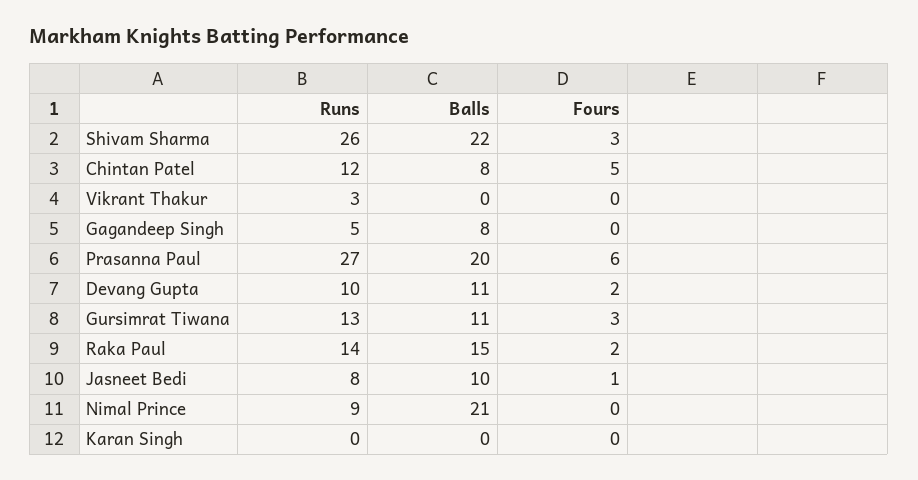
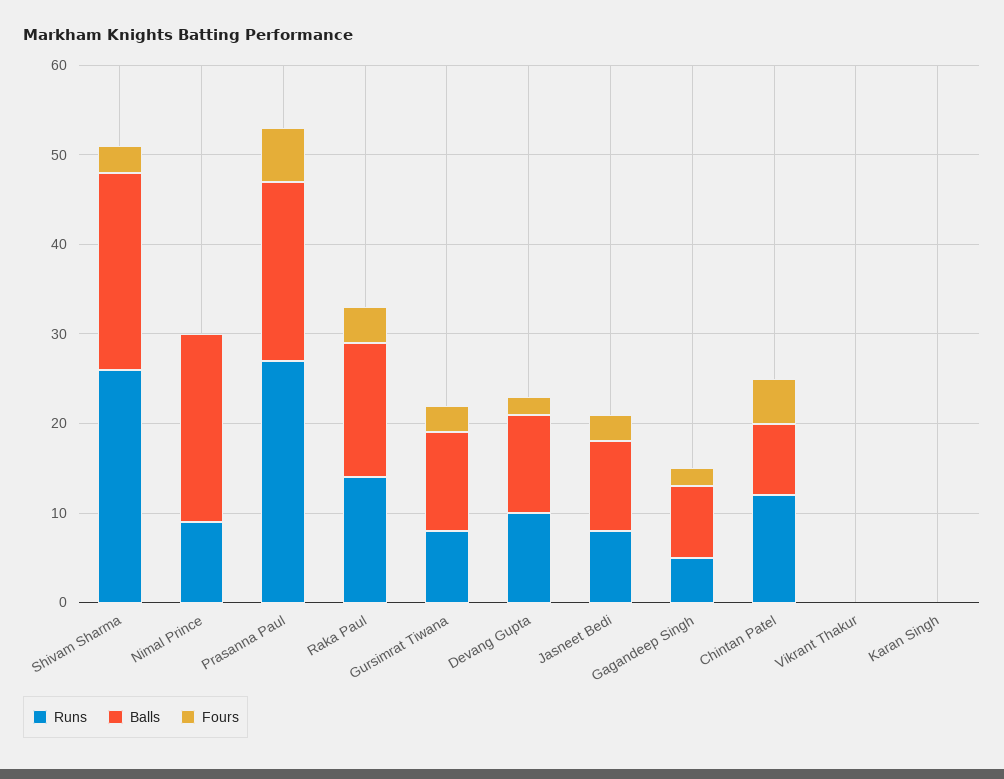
Runs, Vikrant Thakur: 3 -> 0
Fours, Gagandeep Singh: 0 -> 2
Runs, Gursimrat Tiwana: 13 -> 8
Fours, Raka Paul: 2 -> 4
Fours, Jasneet Bedi: 1 -> 3

